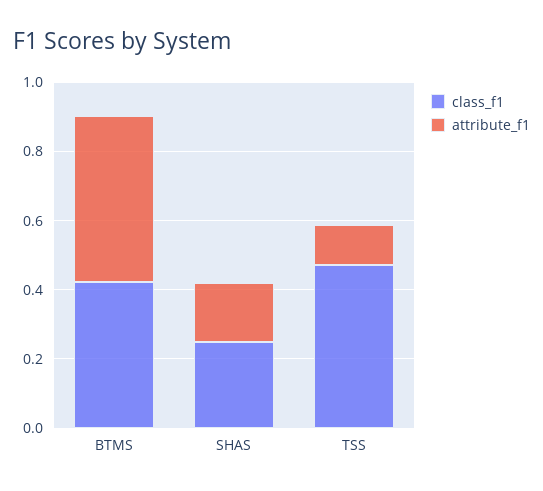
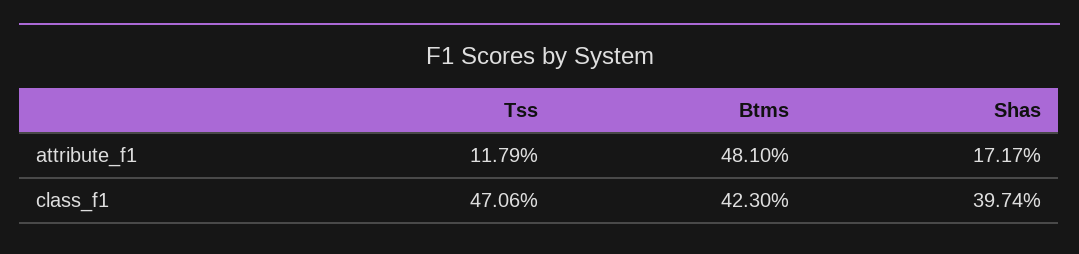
class_f1, SHAS: 0.25 -> 0.3974

